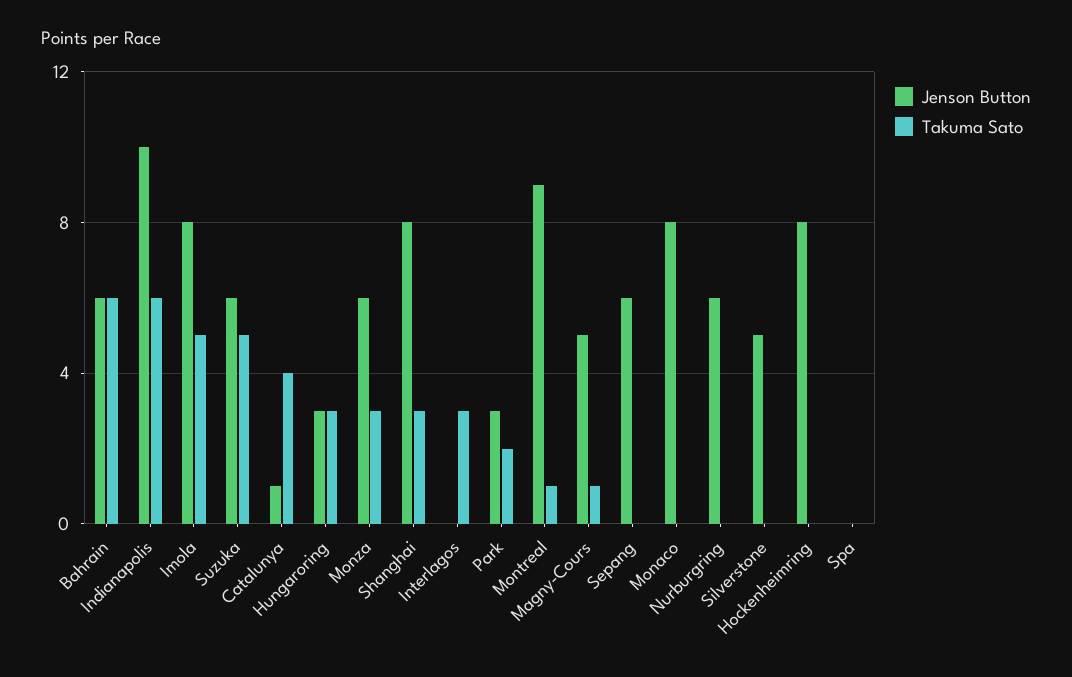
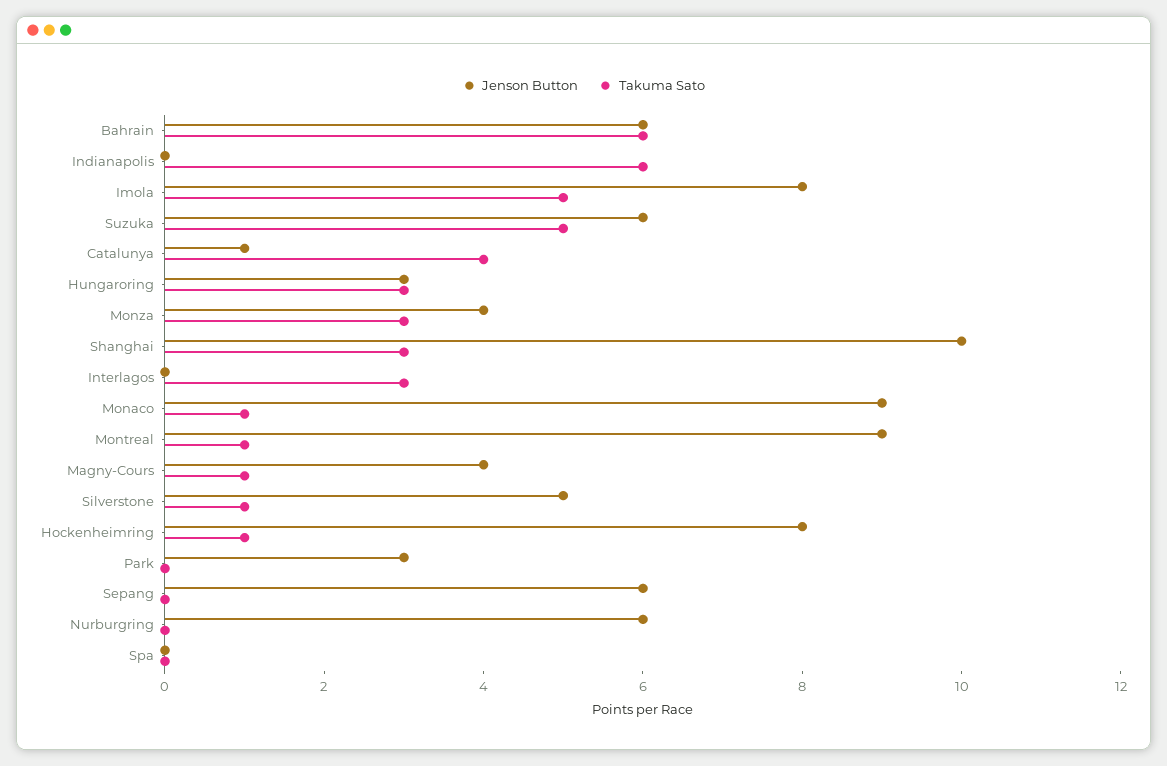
Jenson Button, Indianapolis: 10 -> 0
Jenson Button, Monza: 6 -> 4
Jenson Button, Shanghai: 8 -> 10
Takuma Sato, Park: 2 -> 0
Jenson Button, Magny-Cours: 5 -> 4
Jenson Button, Monaco: 8 -> 9
Takuma Sato, Monaco: 0 -> 1
Takuma Sato, Silverstone: 0 -> 1
Takuma Sato, Hockenheimring: 0 -> 1

